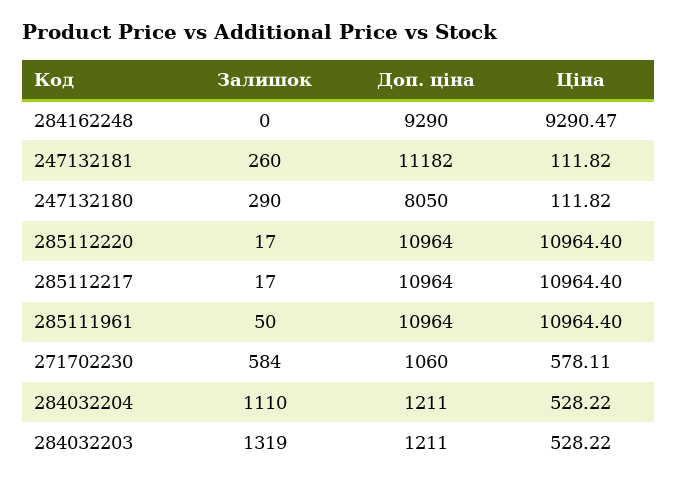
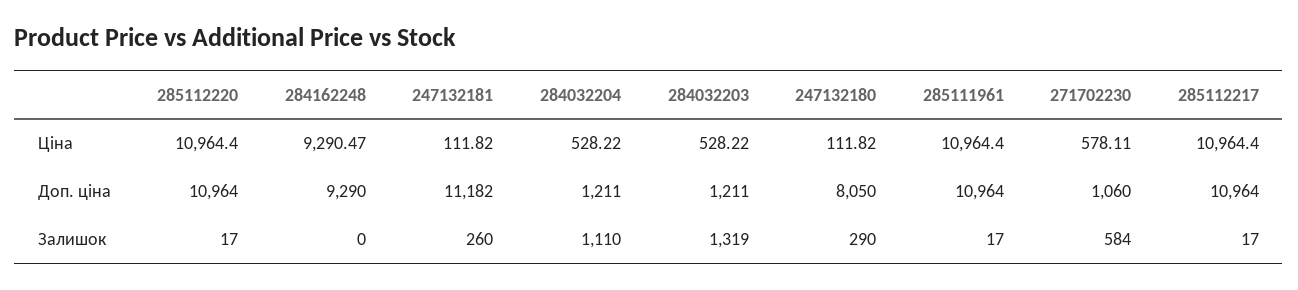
Залишок, 285111961: 50 -> 17

